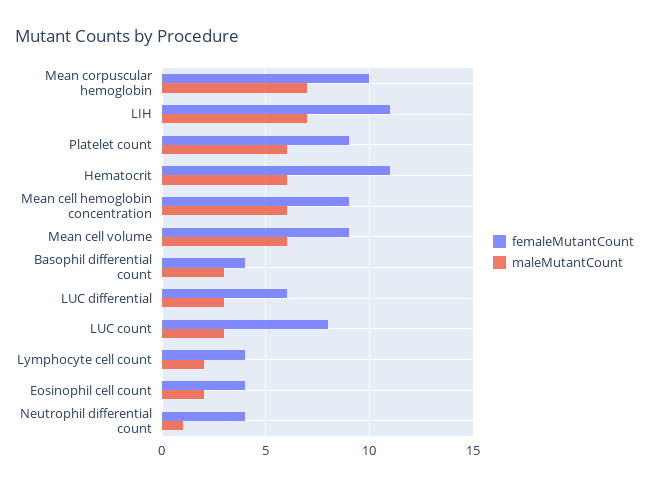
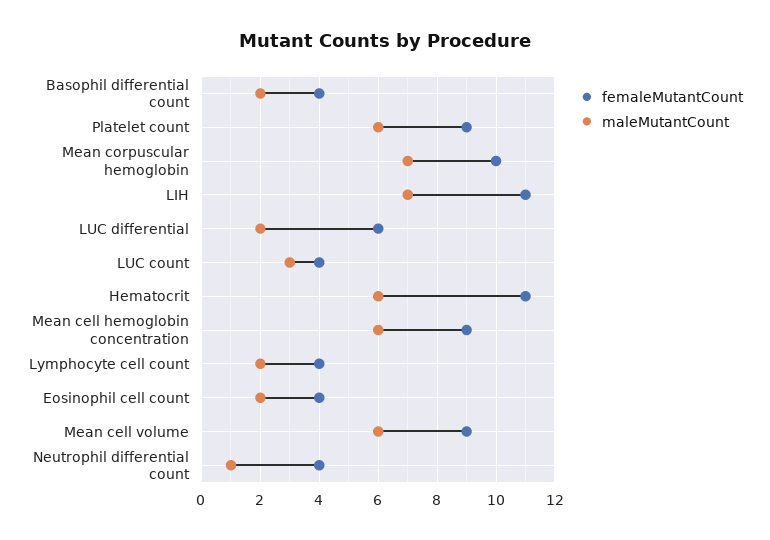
maleMutantCount, Basophil differential count: 3 -> 2
maleMutantCount, LUC differential: 3 -> 2
femaleMutantCount, LUC count: 8 -> 4

